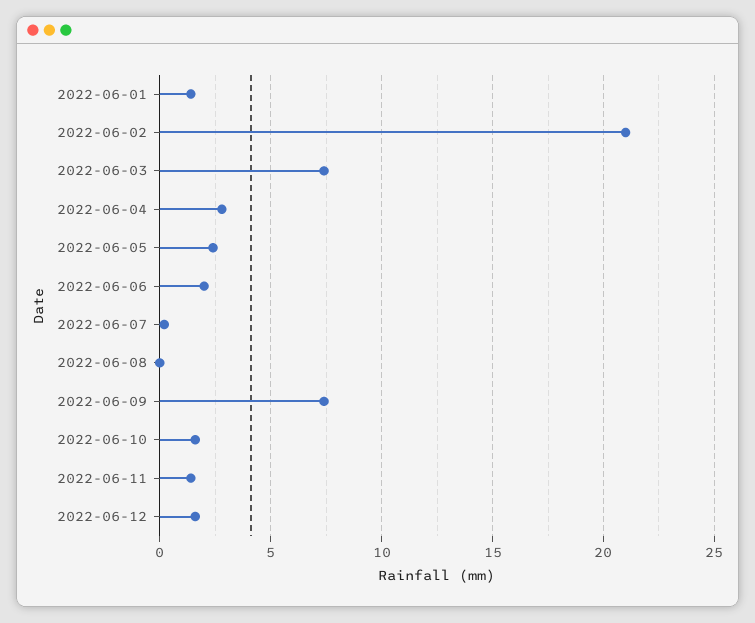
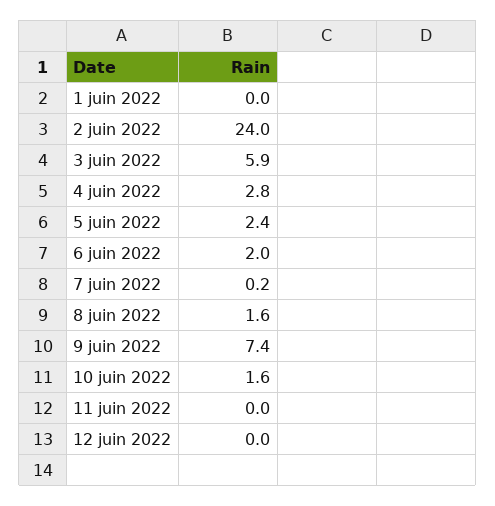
2022-06-01: 1.5 -> 0
2022-06-02: 21 -> 24
2022-06-03: 7.5 -> 5.9
2022-06-08: 0 -> 1.6
2022-06-11: 1.5 -> 0
2022-06-12: 1.5 -> 0

